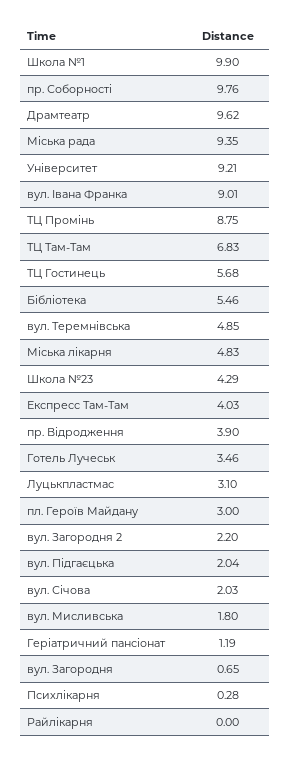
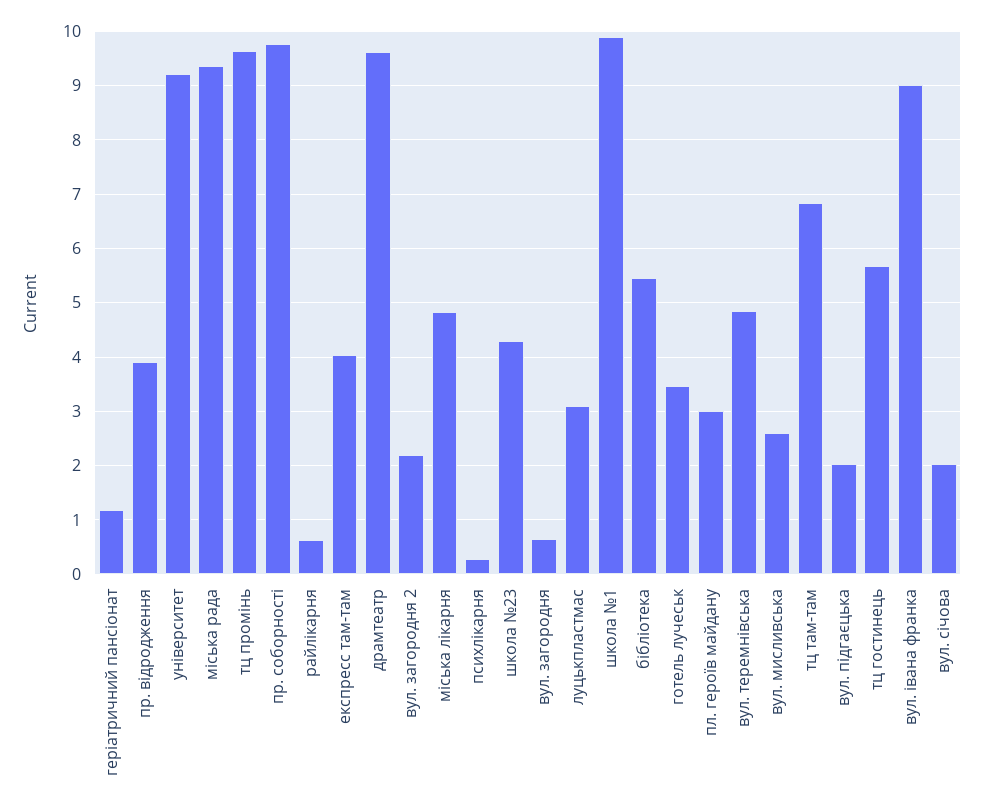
ТЦ Промінь: 8.75 -> 9.6
вул. Мисливська: 1.8 -> 2.6
Райлікарня: 0 -> 0.6

